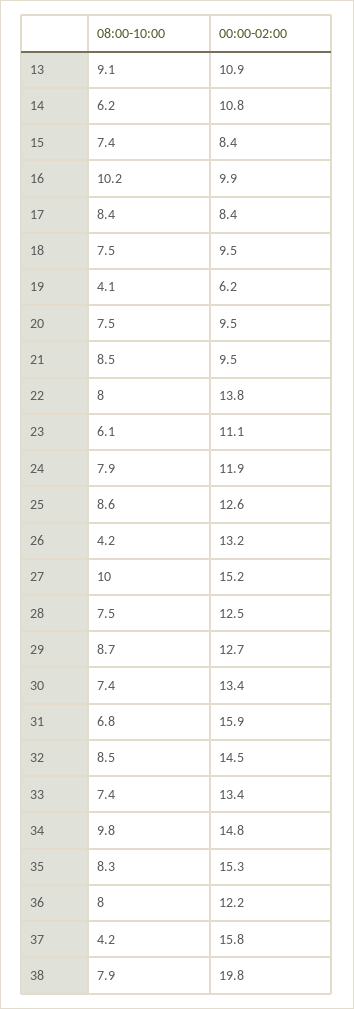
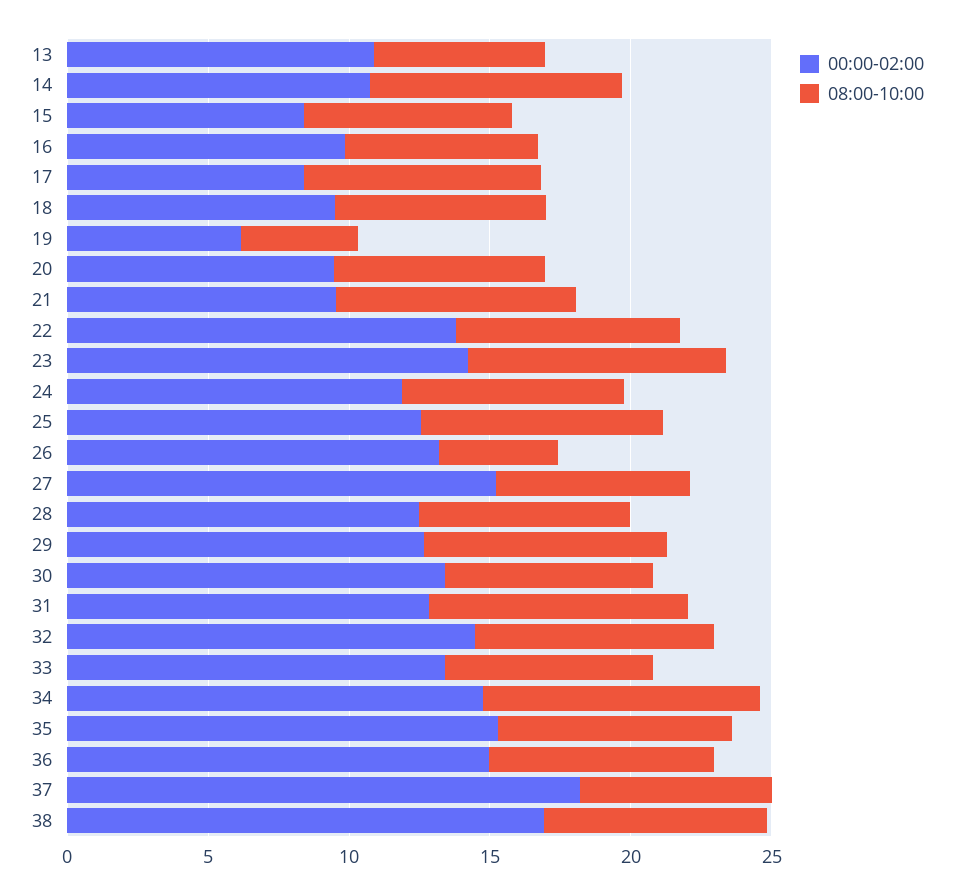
08:00-10:00, 13: 9.1 -> 6
08:00-10:00, 14: 6.2 -> 9
08:00-10:00, 16: 10.2 -> 7
08:00-10:00, 23: 6.1 -> 9
00:00-02:00, 23: 11.1 -> 14
08:00-10:00, 27: 10 -> 7
08:00-10:00, 31: 6.8 -> 9
00:00-02:00, 31: 15.9 -> 13
00:00-02:00, 36: 12.2 -> 15
08:00-10:00, 37: 4.2 -> 7
00:00-02:00, 37: 15.8 -> 18
00:00-02:00, 38: 19.8 -> 17

